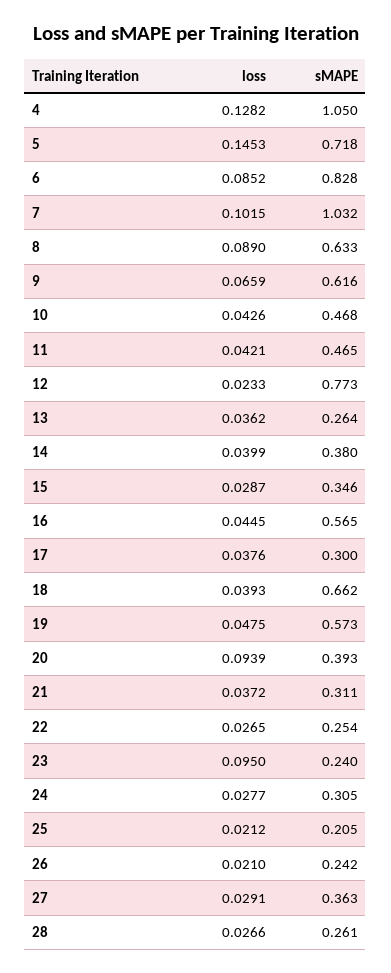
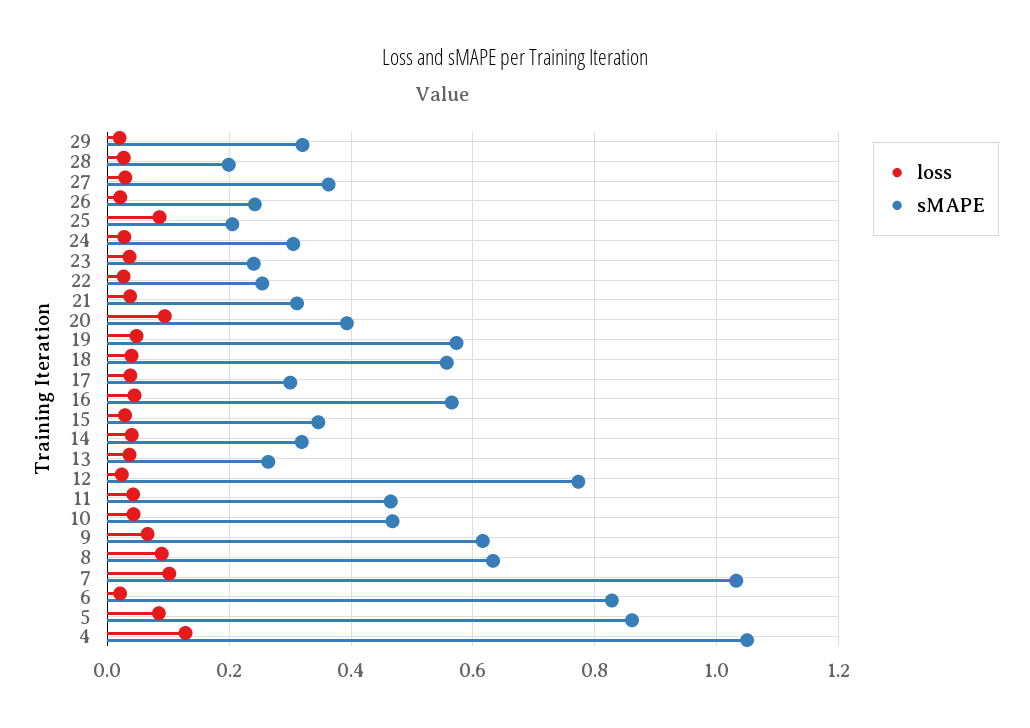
loss, 5: 0.1453 -> 0.08
sMAPE, 5: 0.718 -> 0.86
loss, 6: 0.0852 -> 0.02
sMAPE, 14: 0.38 -> 0.32
sMAPE, 18: 0.662 -> 0.56
loss, 23: 0.095 -> 0.04
loss, 25: 0.0212 -> 0.08
sMAPE, 28: 0.261 -> 0.2
loss, 29: none -> 0.02
sMAPE, 29: none -> 0.32

